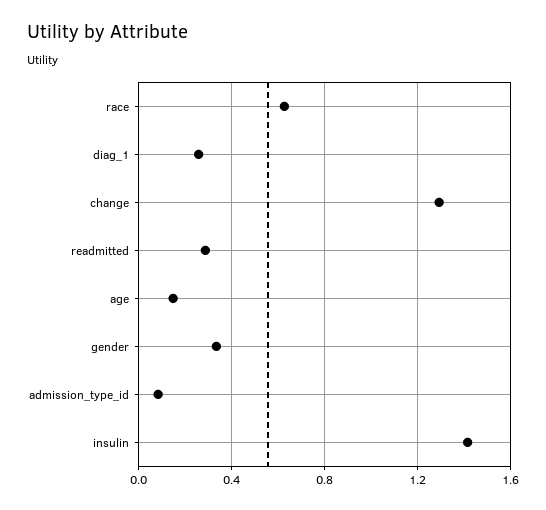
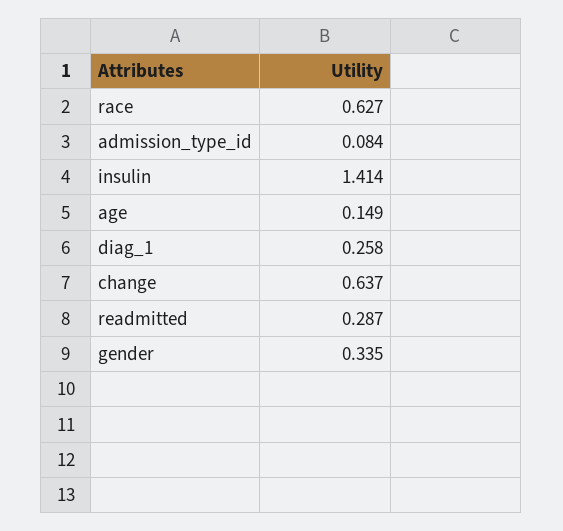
change: 1.3 -> 0.637

